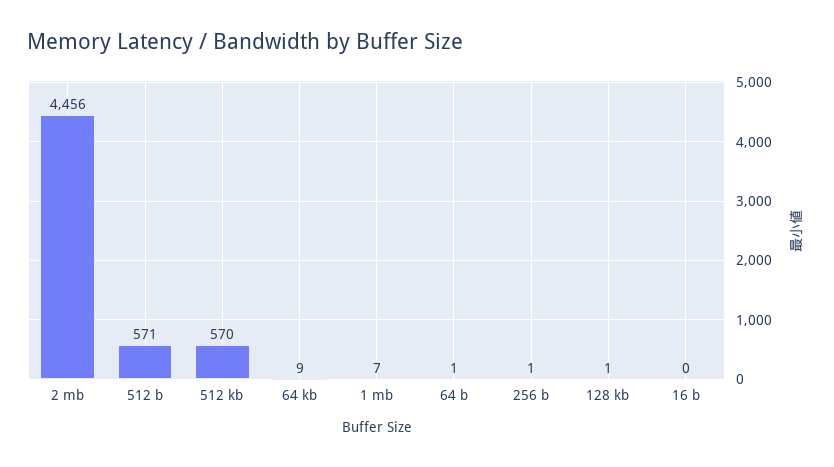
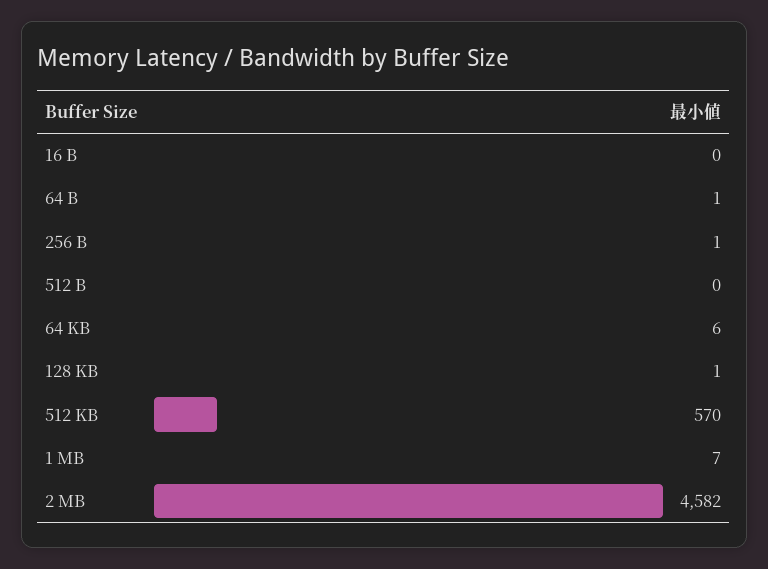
2 mb: 4456 -> 4582
512 b: 571 -> 0
64 kb: 9 -> 6

